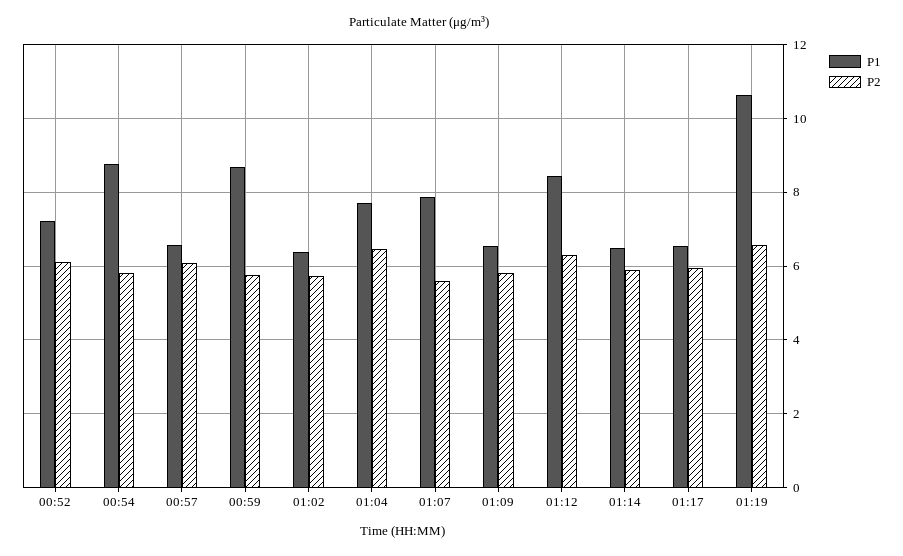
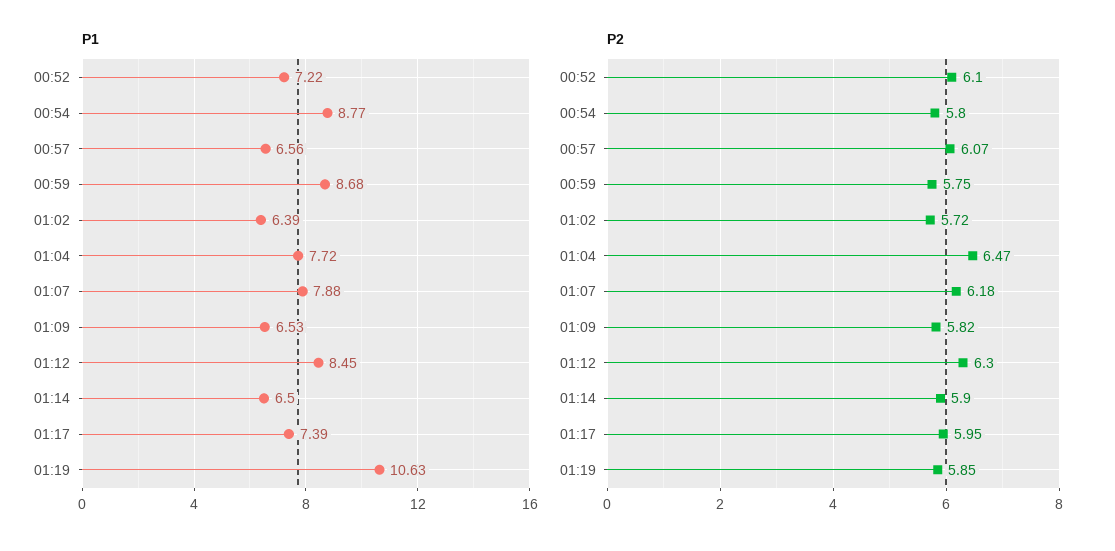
P2, 01:07: 5.6 -> 6.18
P1, 01:17: 6.6 -> 7.39
P2, 01:19: 6.6 -> 5.85

